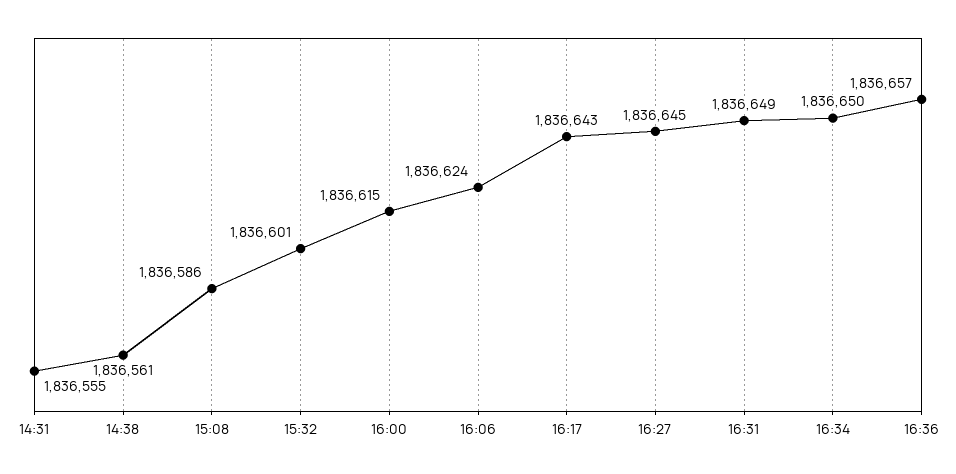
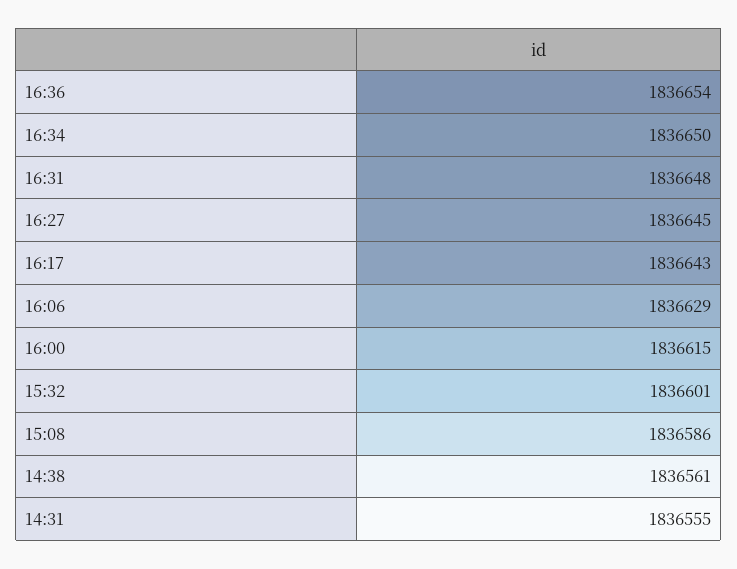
16:06: 1836624 -> 1836629
16:31: 1836649 -> 1836648
16:36: 1836657 -> 1836654

